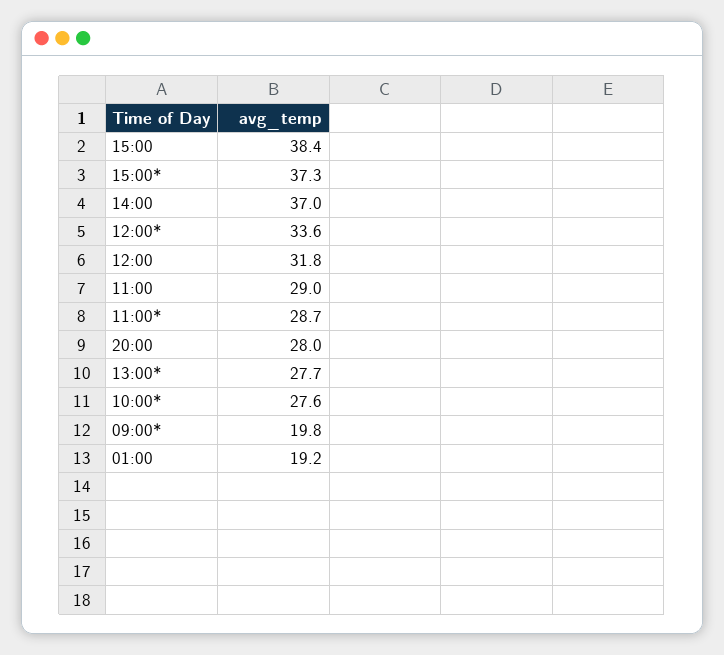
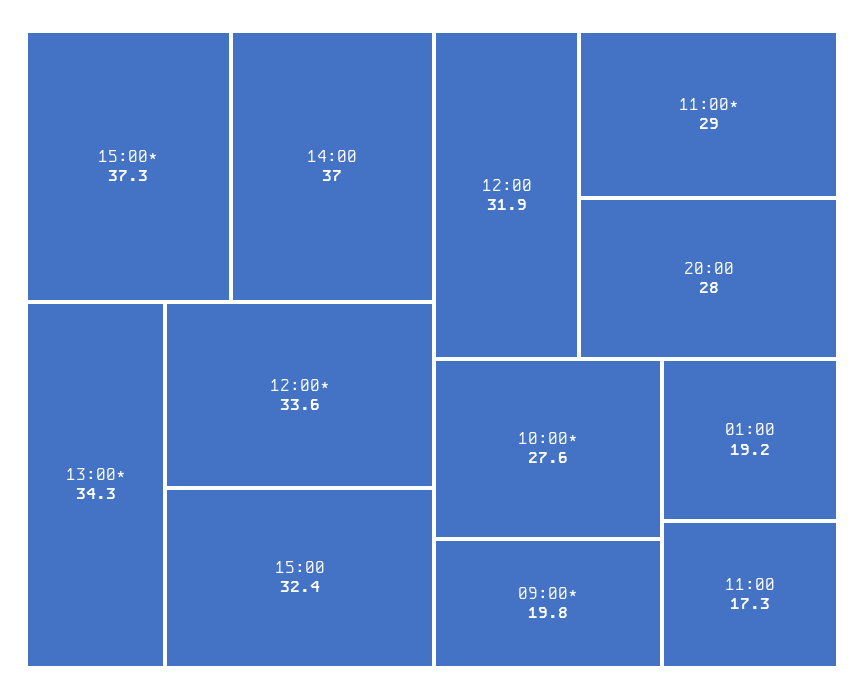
15:00: 38.4 -> 32.4
12:00: 31.8 -> 31.9
11:00: 29 -> 17.3
11:00*: 28.7 -> 29
13:00*: 27.7 -> 34.3

